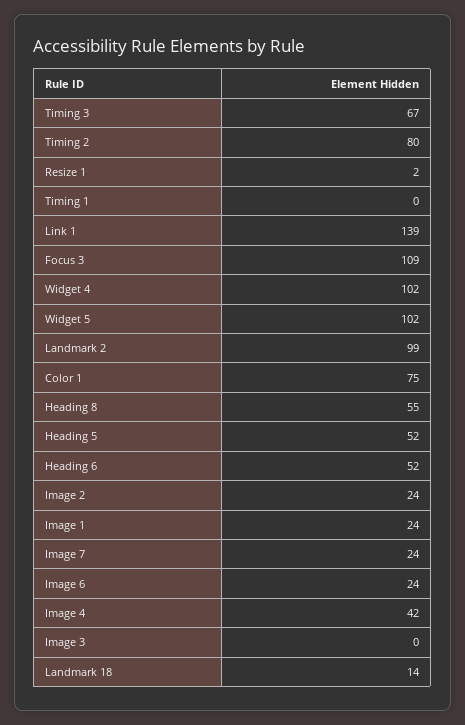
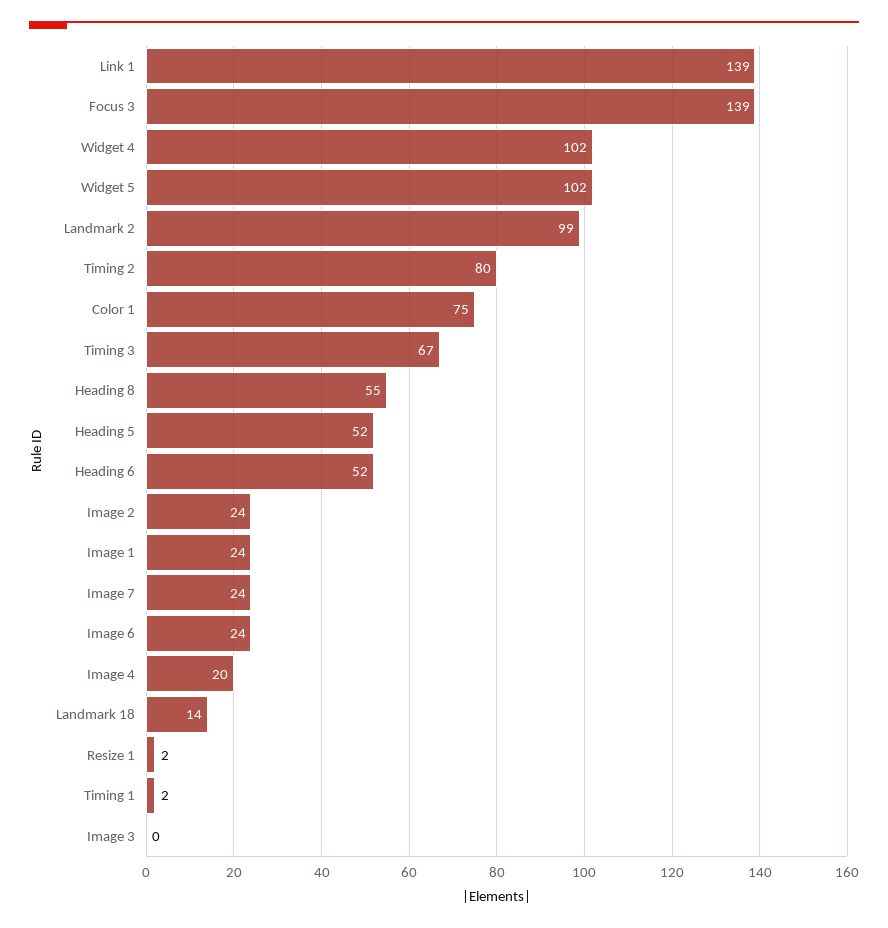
Timing 1: 0 -> 2
Focus 3: 109 -> 139
Image 4: 42 -> 20

